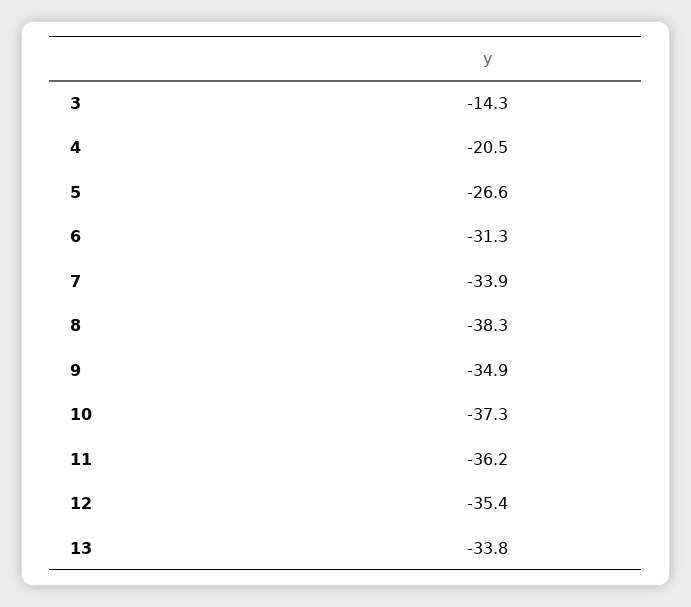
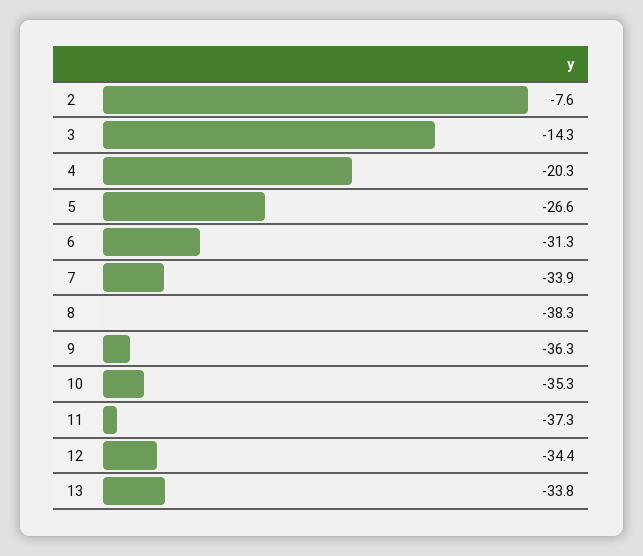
4: -20.5 -> -20.3
9: -34.9 -> -36.3
10: -37.3 -> -35.3
11: -36.2 -> -37.3
12: -35.4 -> -34.4
2: none -> -7.6

